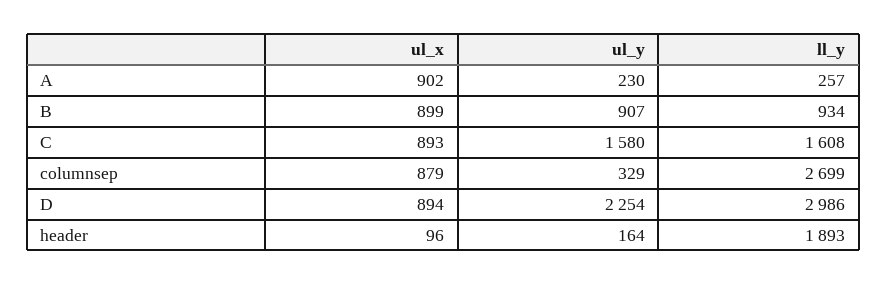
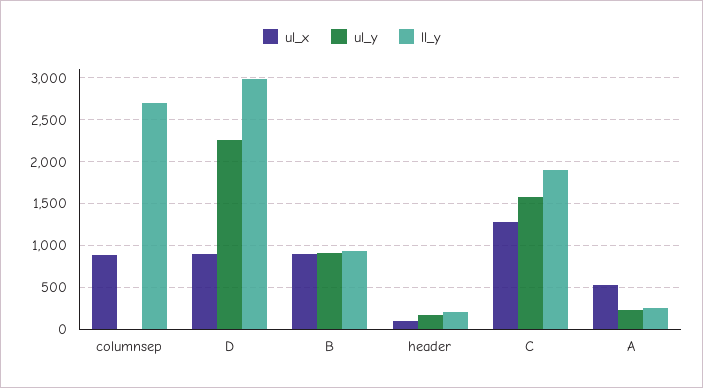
ul_x, A: 902 -> 500
ul_x, C: 893 -> 1300
ll_y, C: 1608 -> 1900
ul_y, columnsep: 329 -> 0
ll_y, header: 1893 -> 200

